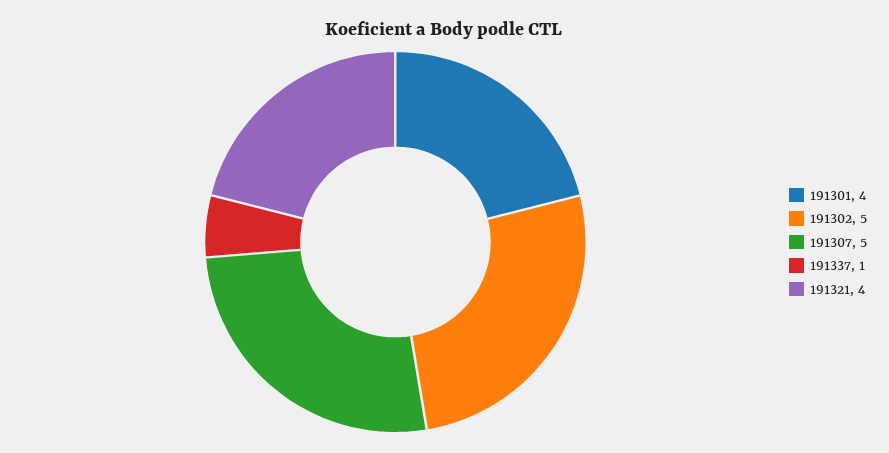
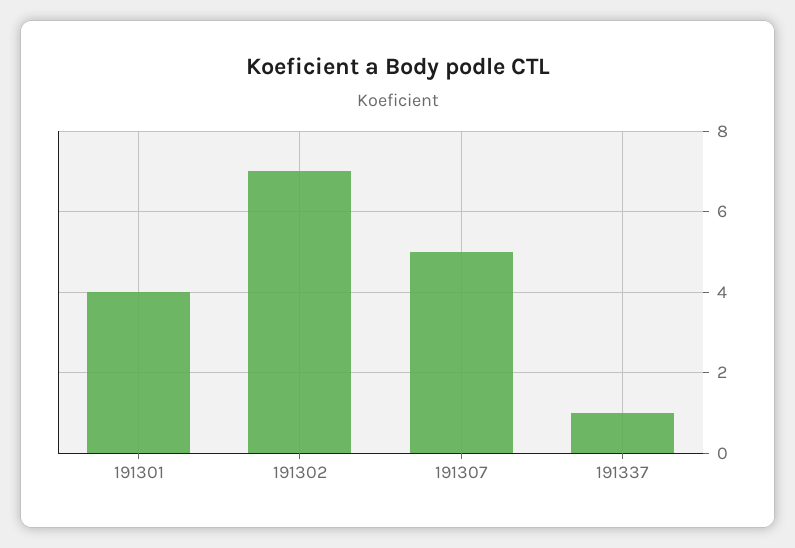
191302: 5 -> 7
191321: 4 -> none

